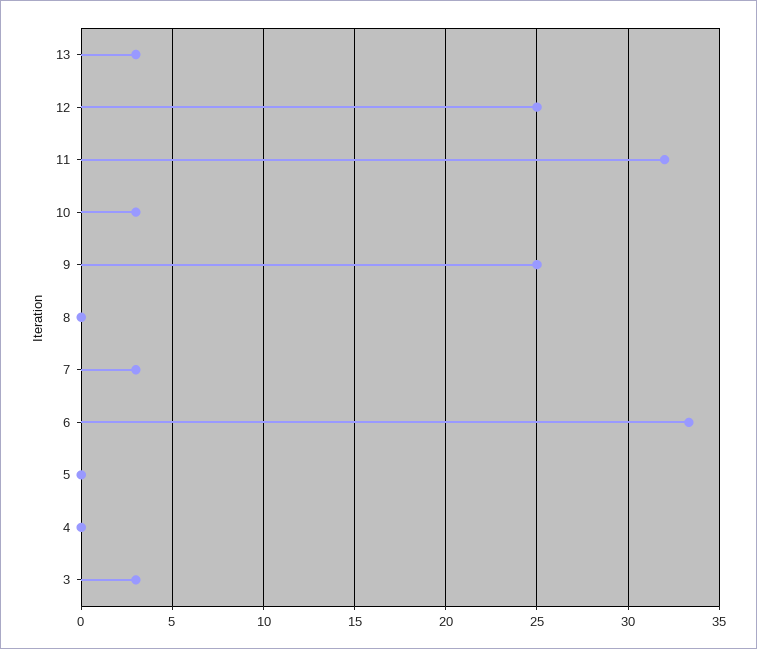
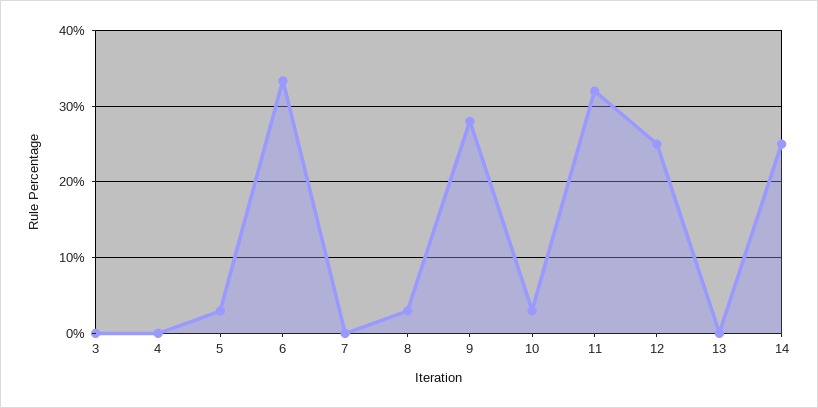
13: 3 -> 0
9: 25 -> 28
8: 0 -> 3
7: 3 -> 0
5: 0 -> 3
3: 3 -> 0
14: none -> 25

